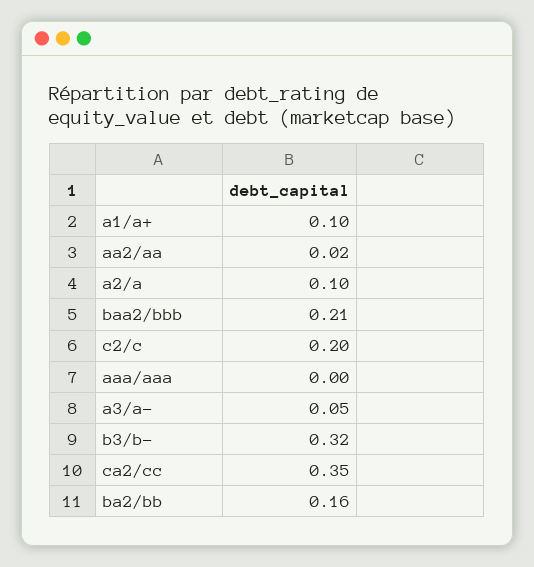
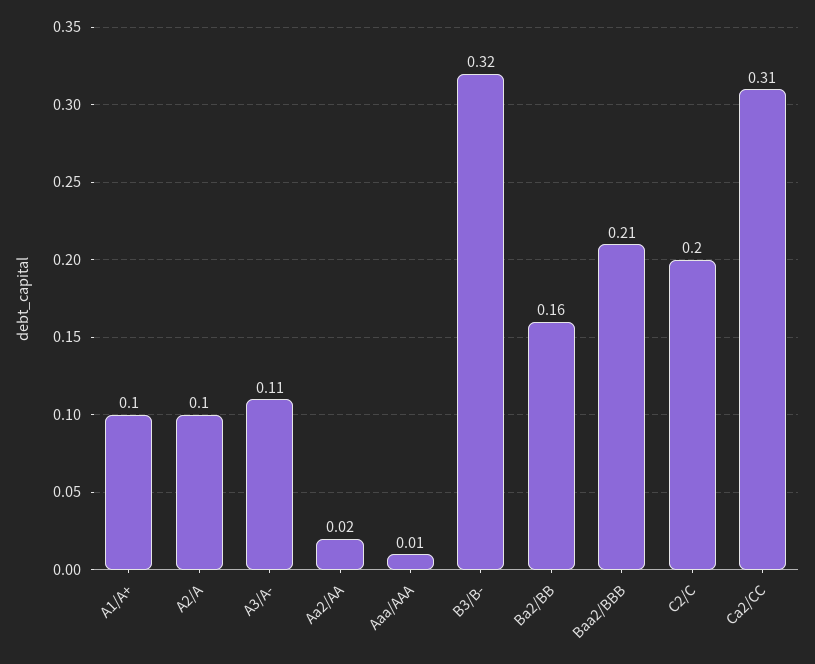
aaa/aaa: 0 -> 0.01
a3/a-: 0.05 -> 0.11
ca2/cc: 0.35 -> 0.31

